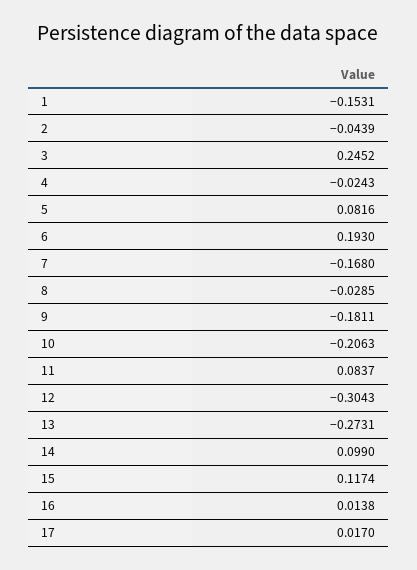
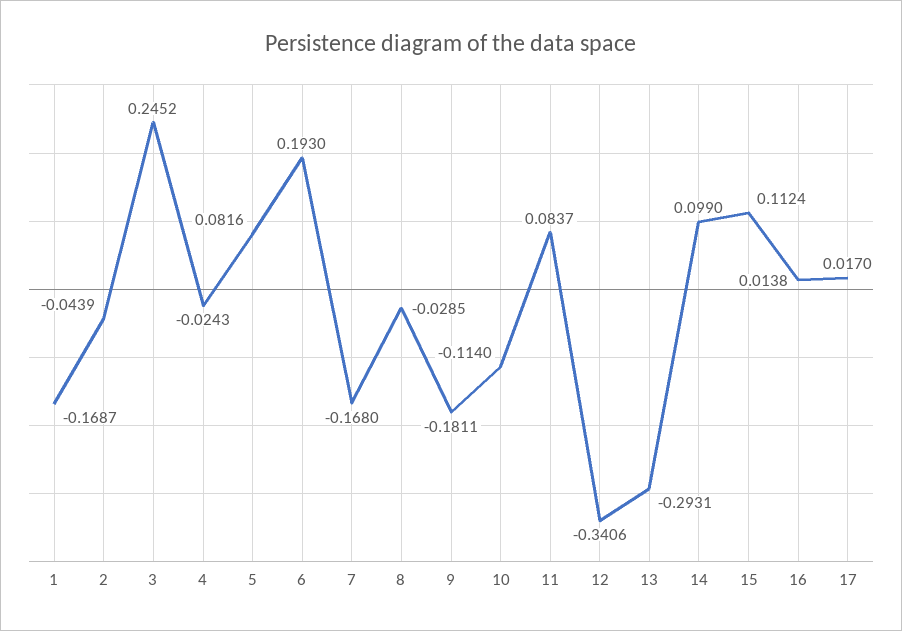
1: -0.1531 -> -0.1687
10: -0.2063 -> -0.114
12: -0.3043 -> -0.3406
13: -0.2731 -> -0.2931
15: 0.1174 -> 0.1124

